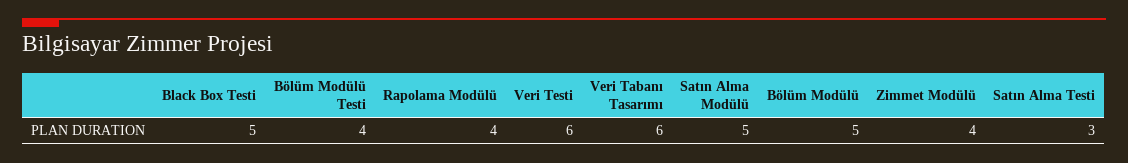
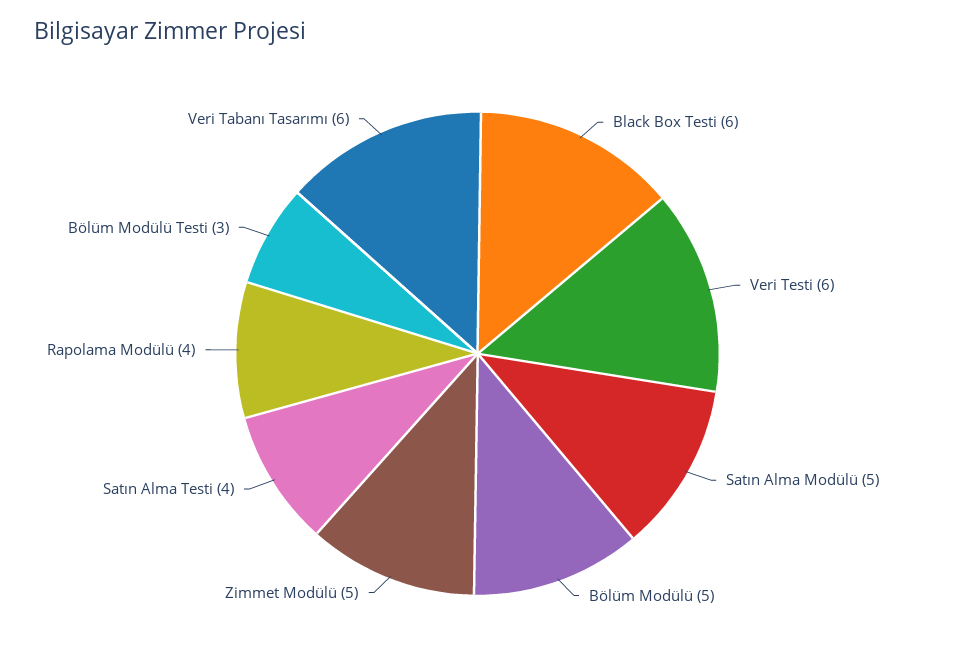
Black Box Testi: 5 -> 6
Bölüm Modülü Testi: 4 -> 3
Zimmet Modülü: 4 -> 5
Satın Alma Testi: 3 -> 4

